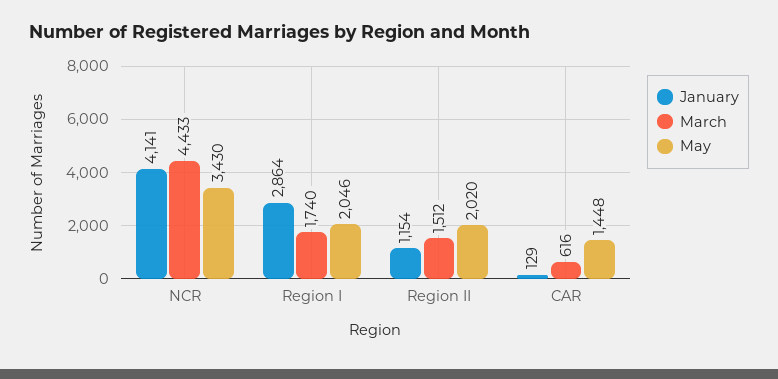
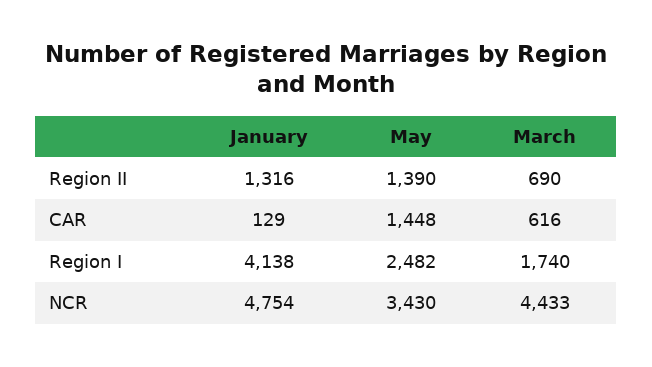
January, NCR: 4141 -> 4754
January, Region I: 2864 -> 4138
May, Region I: 2046 -> 2482
January, Region II: 1154 -> 1316
March, Region II: 1512 -> 690
May, Region II: 2020 -> 1390

